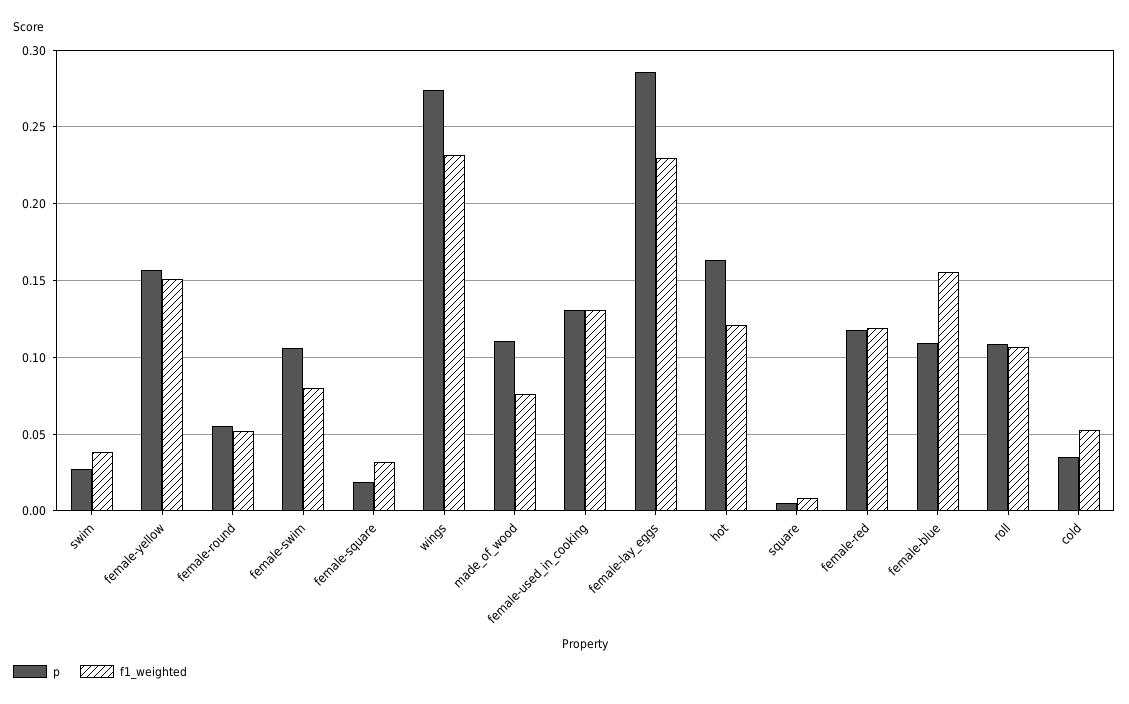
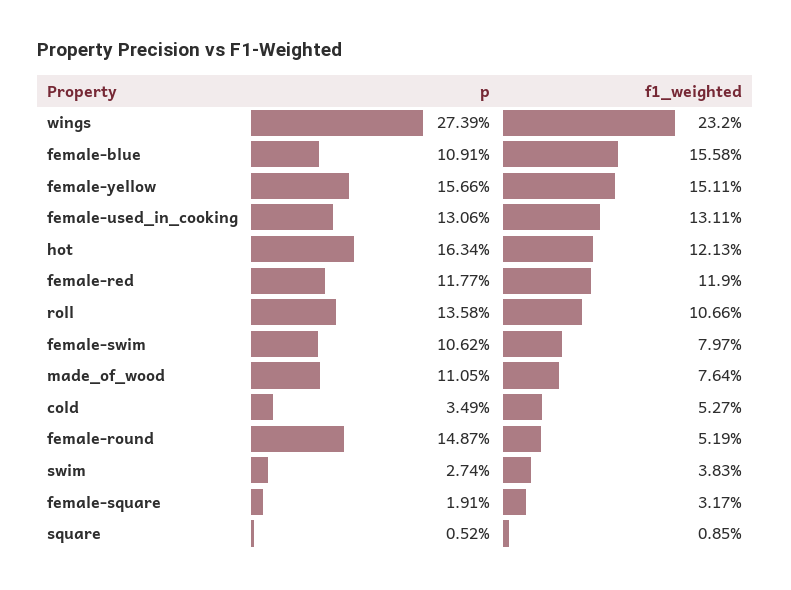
p, female-round: 0.055 -> 0.1487
p, female-lay_eggs: 0.285 -> none
f1_weighted, female-lay_eggs: 0.23 -> none
p, roll: 0.11 -> 0.1358

